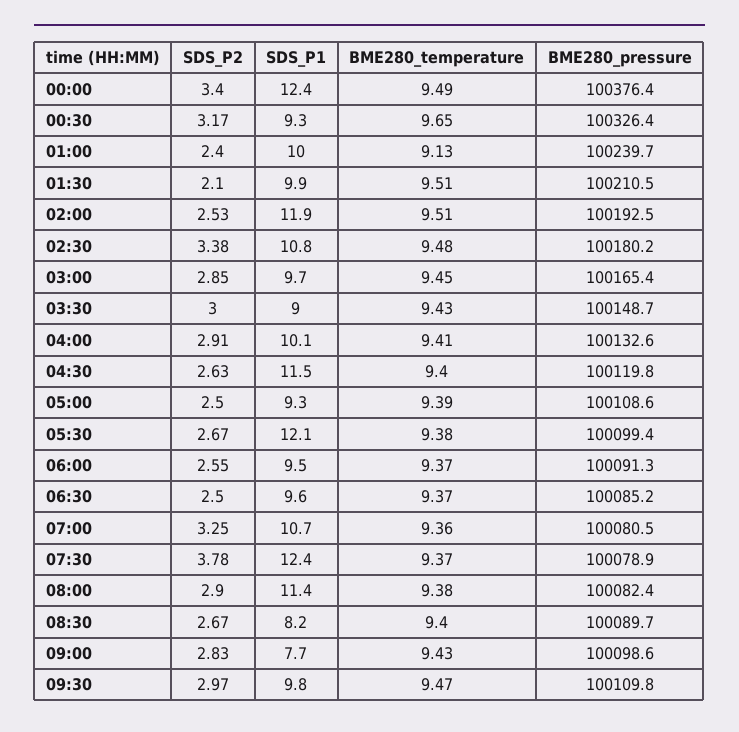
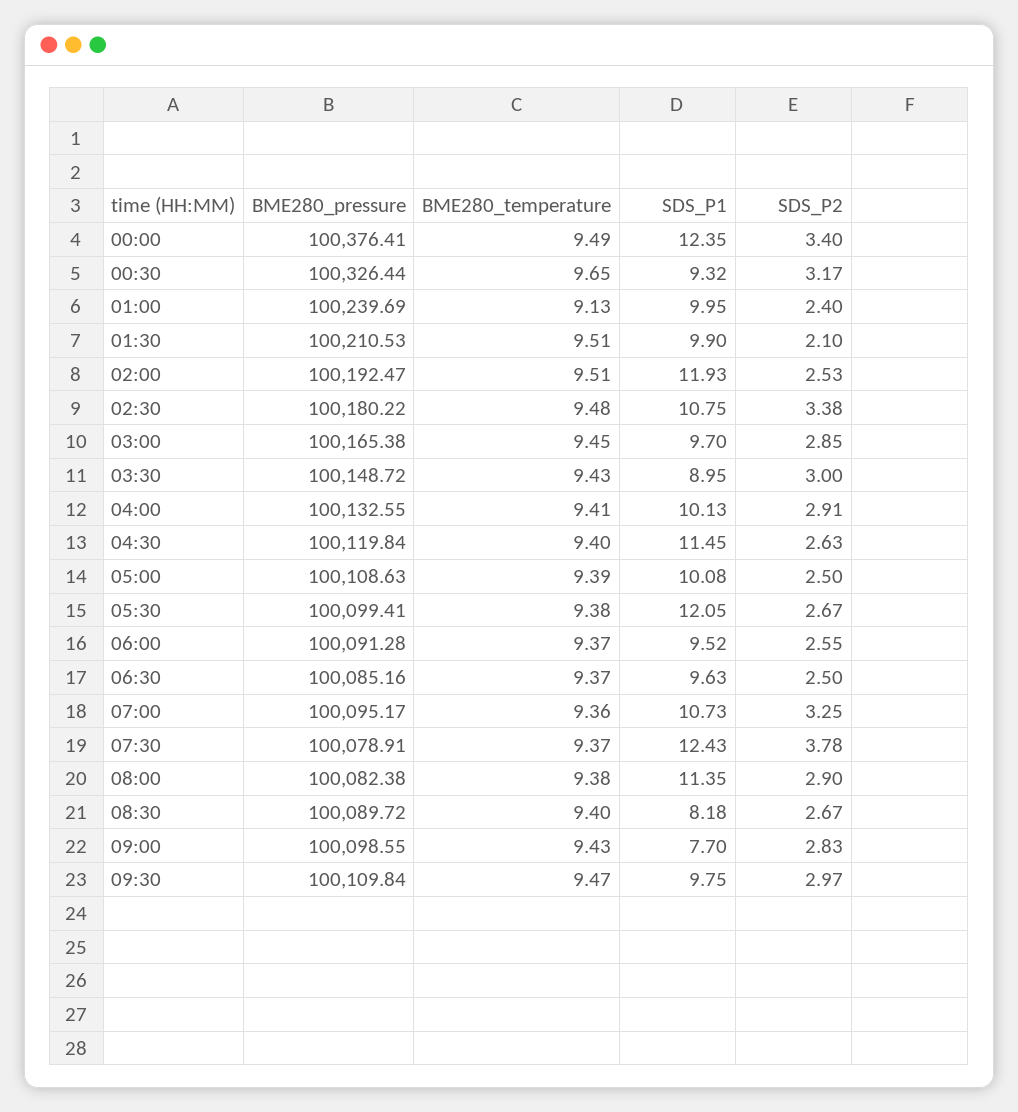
SDS_P1, 05:00: 9.3 -> 10.08
BME280_pressure, 07:00: 100080.5 -> 100095.17

